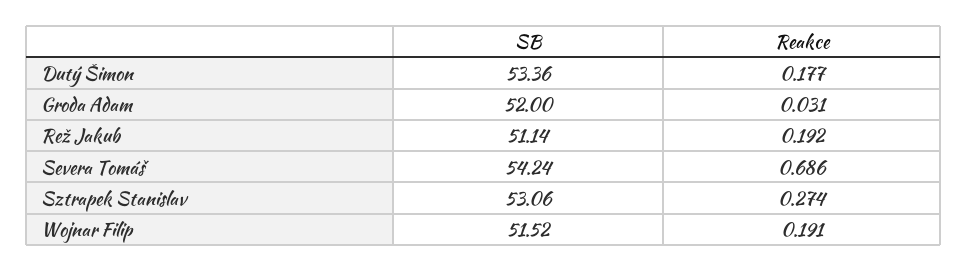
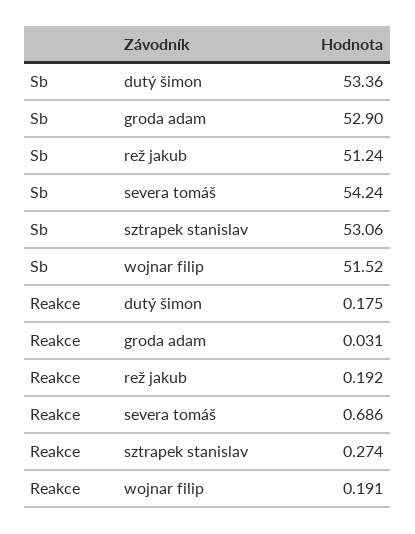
Reakce, Dutý Šimon: 0.177 -> 0.175
SB, Groda Adam: 52 -> 52.9
SB, Rež Jakub: 51.14 -> 51.24

